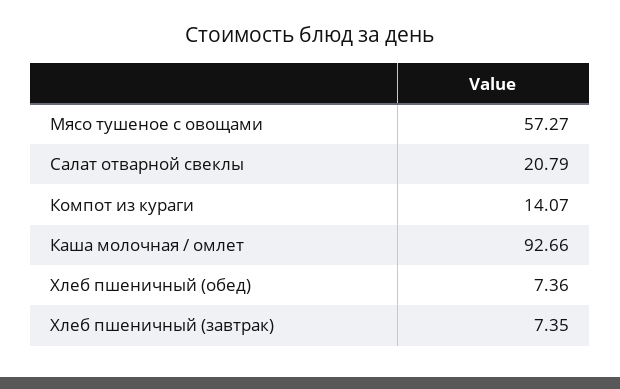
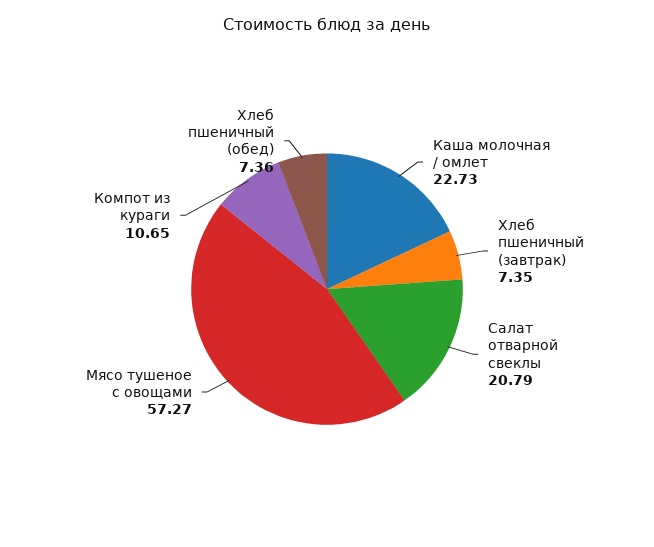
Компот из кураги: 14.07 -> 10.65
Каша молочная / омлет: 92.66 -> 22.73

